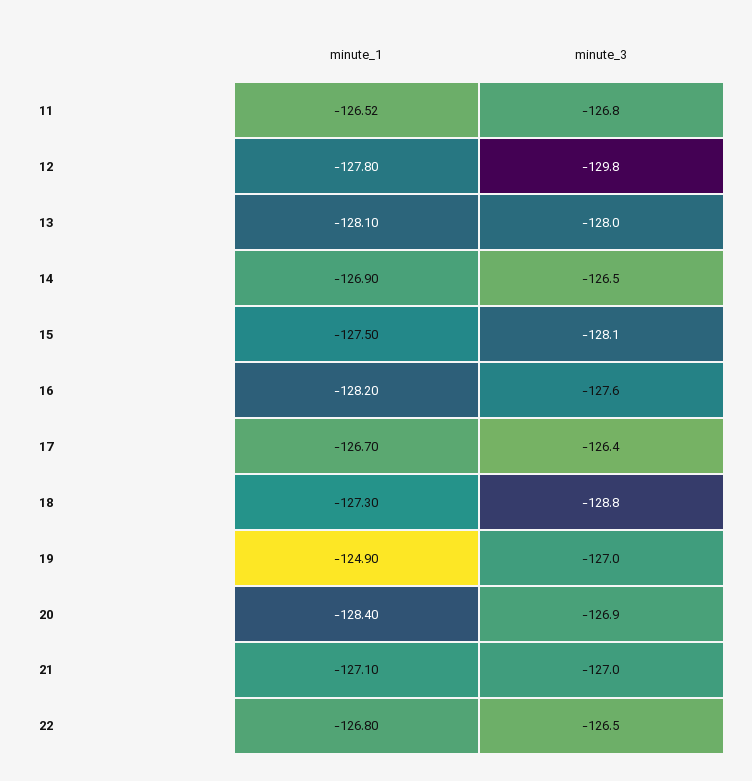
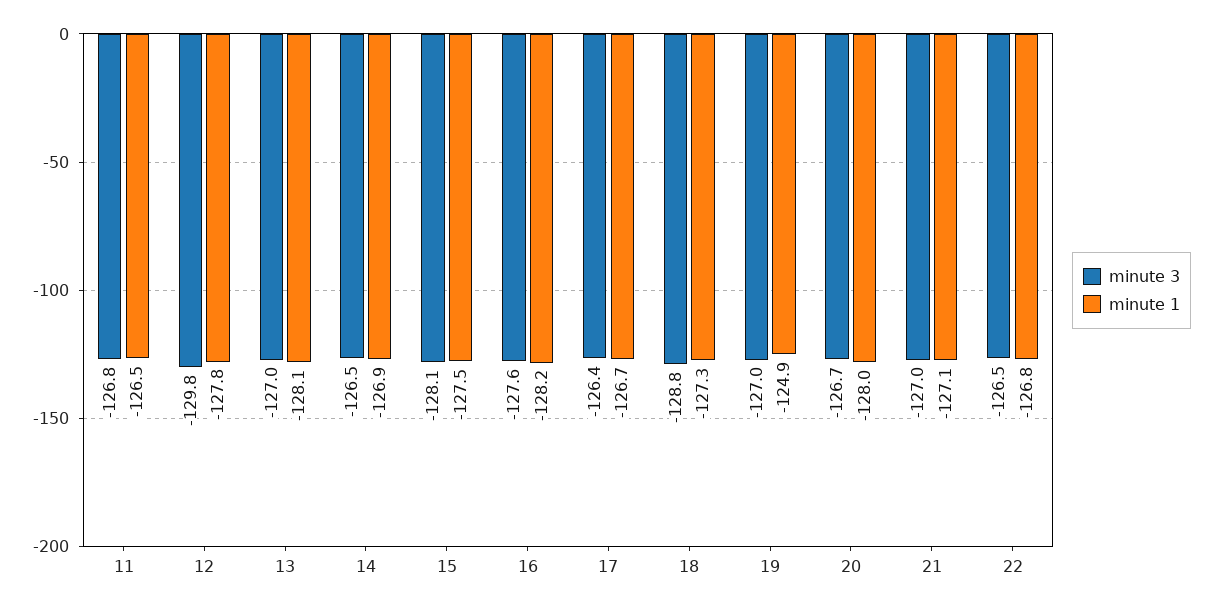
minute_3, 13: -128 -> -127
minute_1, 20: -128.4 -> -128
minute_3, 20: -126.9 -> -126.7

